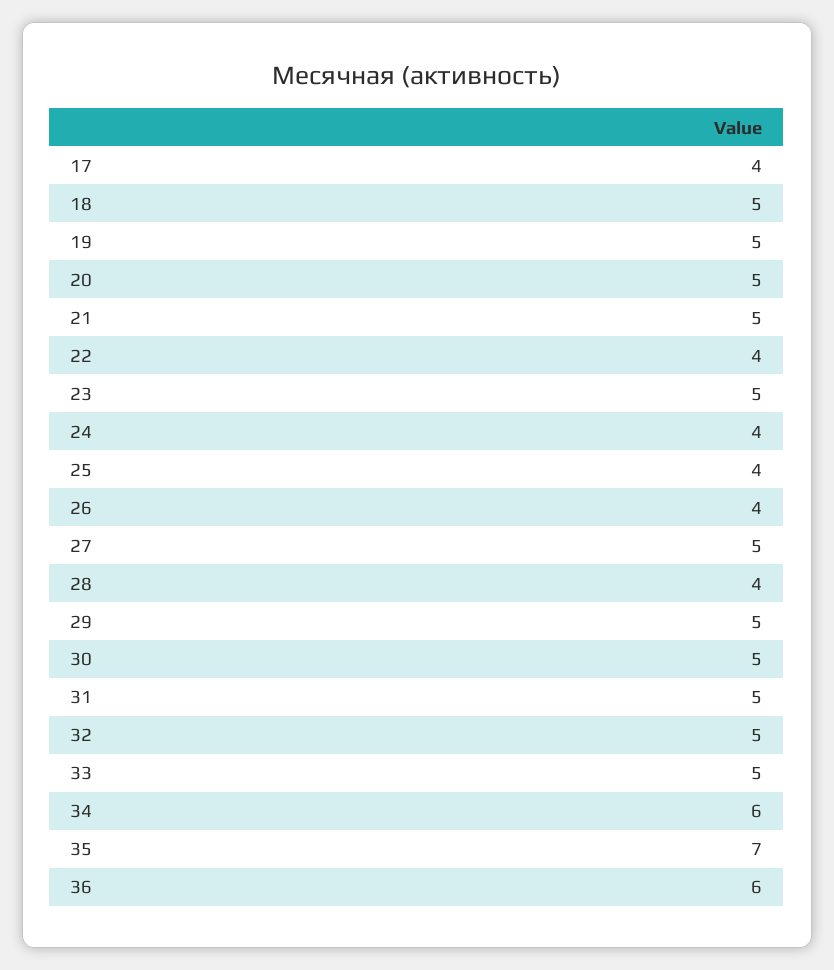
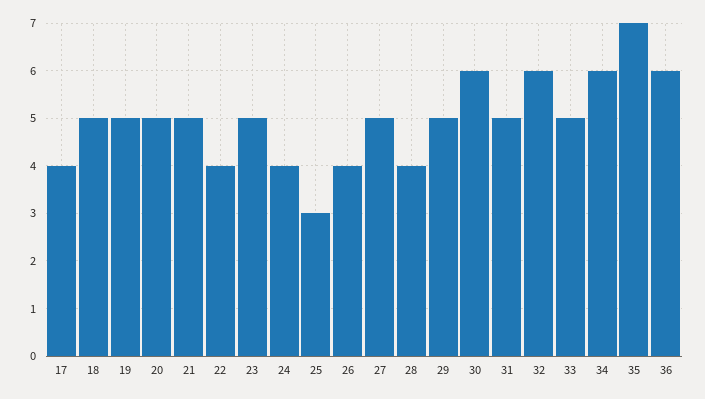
25: 4 -> 3
30: 5 -> 6
32: 5 -> 6

